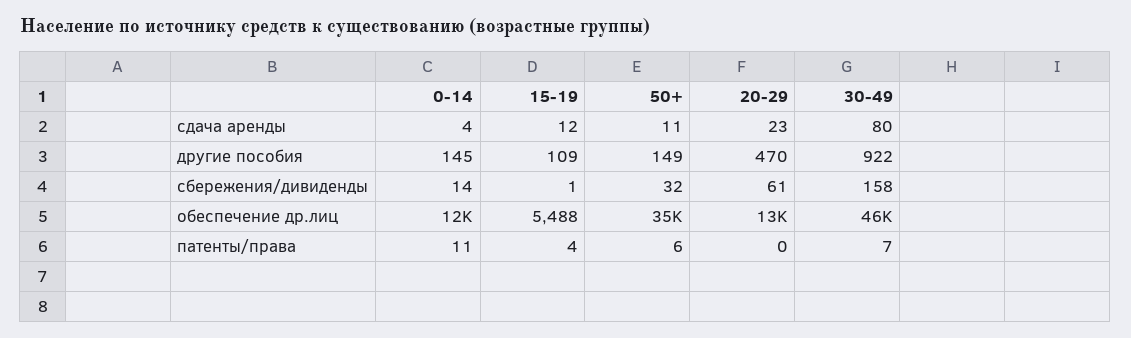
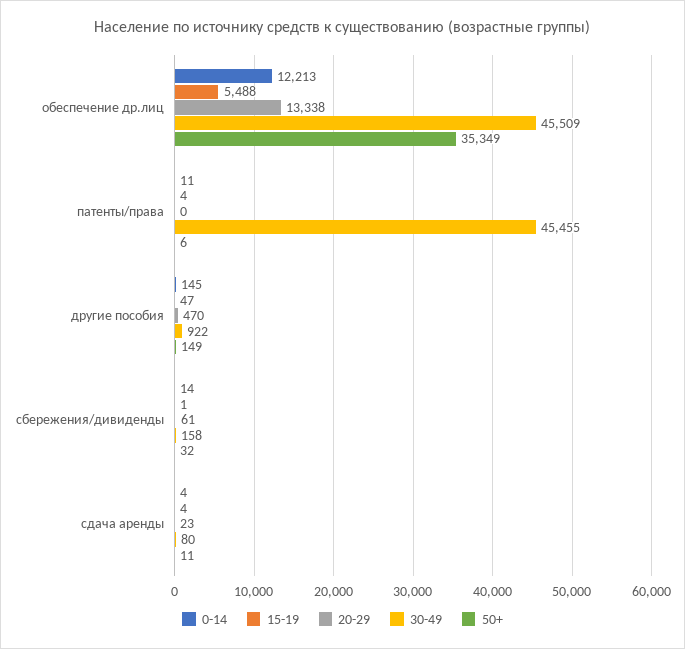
15-19, сдача аренды: 12 -> 4
15-19, другие пособия: 109 -> 47
30-49, патенты/права: 7 -> 45455

